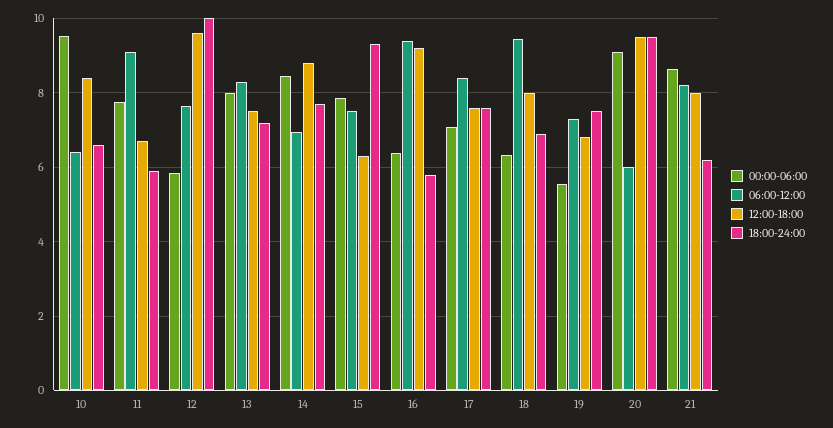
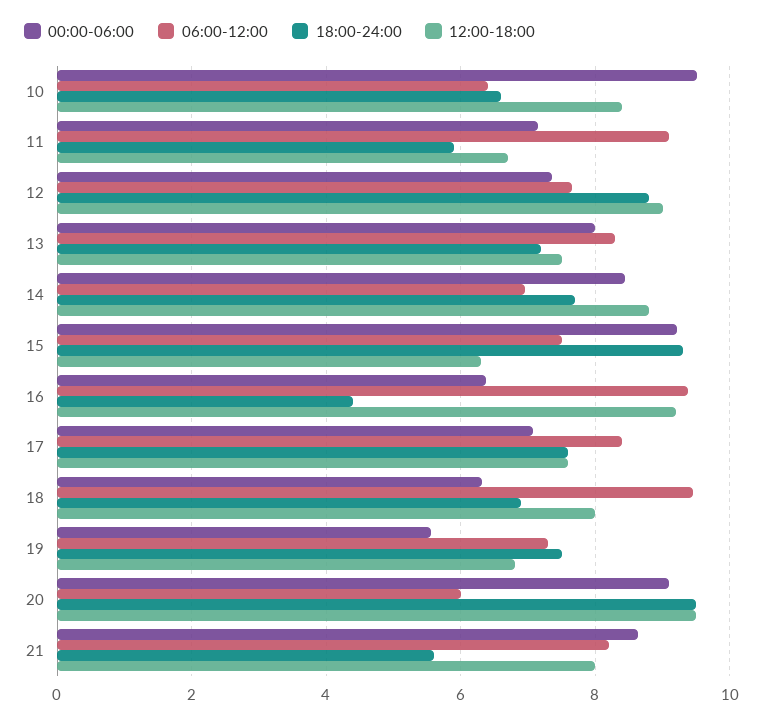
00:00-06:00, 11: 7.8 -> 7.2
00:00-06:00, 12: 5.8 -> 7.4
12:00-18:00, 12: 9.6 -> 9
18:00-24:00, 12: 10 -> 8.8
00:00-06:00, 15: 7.8 -> 9.2
18:00-24:00, 16: 5.8 -> 4.4
18:00-24:00, 21: 6.2 -> 5.6

